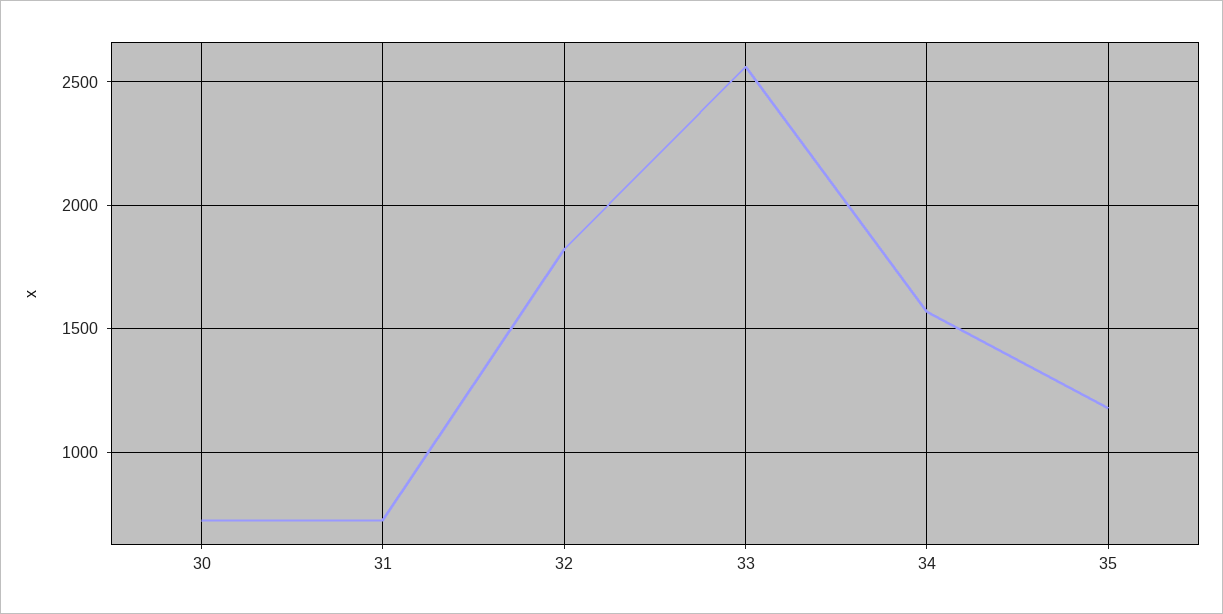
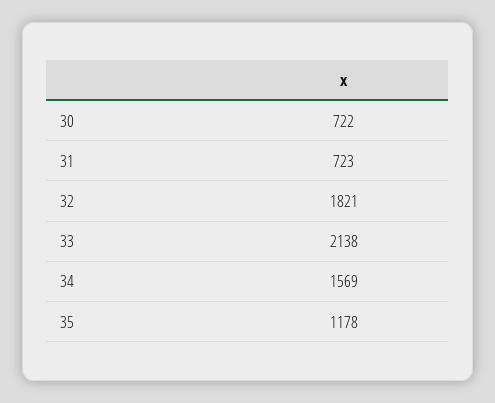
33: 2550 -> 2138

